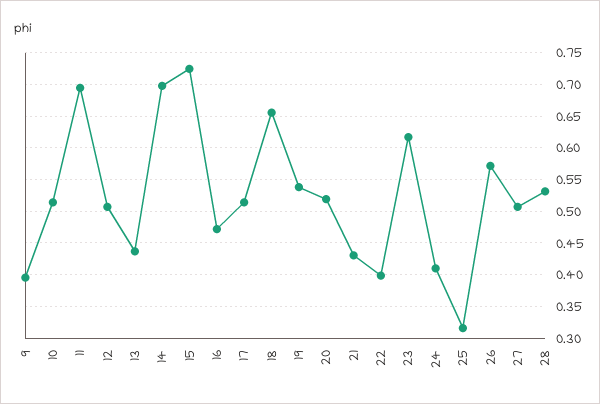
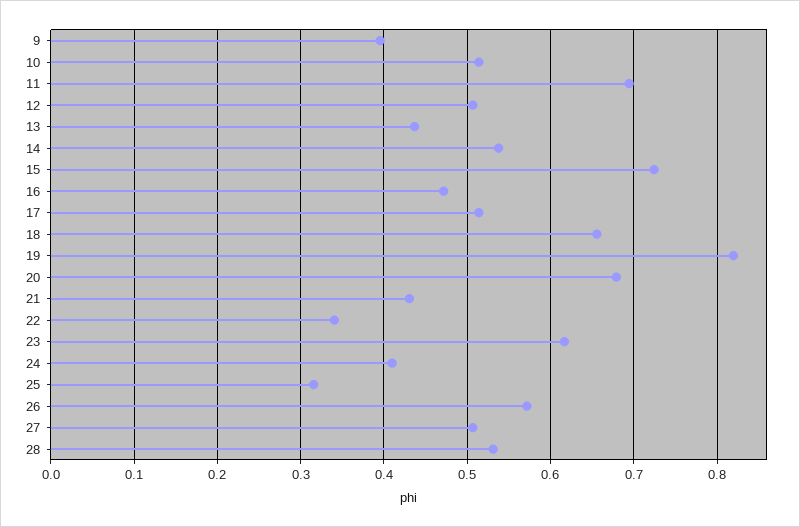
14: 0.7 -> 0.54
19: 0.54 -> 0.82
20: 0.52 -> 0.68
22: 0.4 -> 0.34

